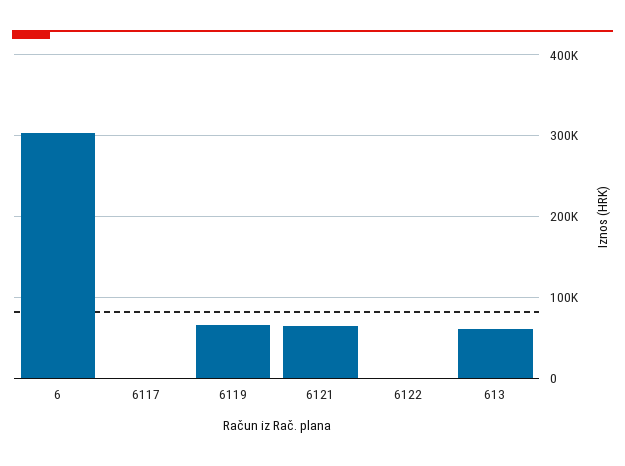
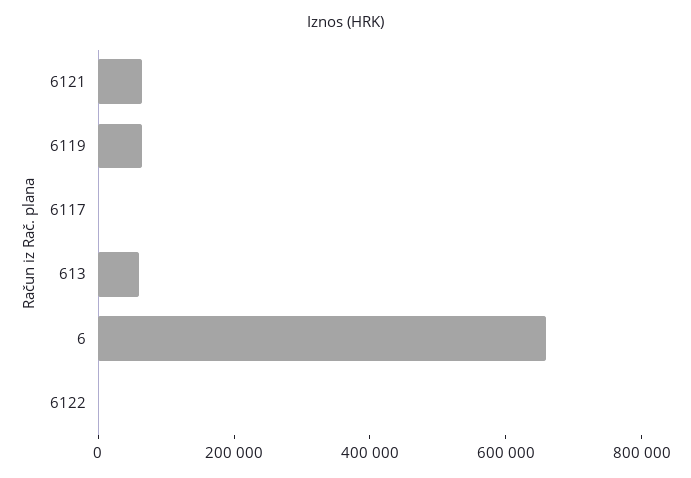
6: 300000 -> 650000

